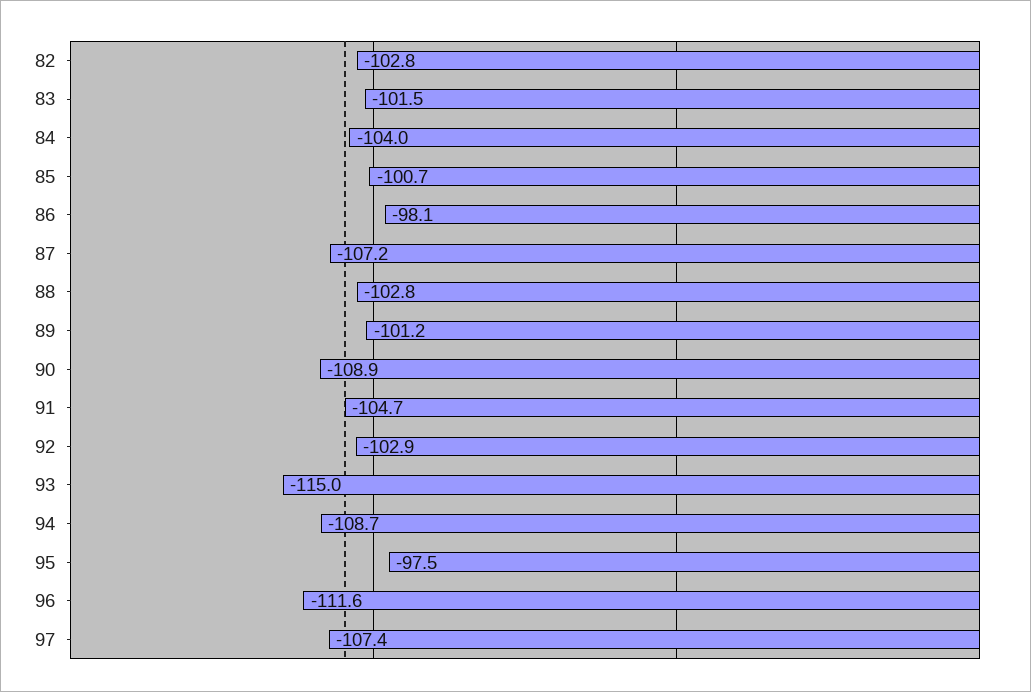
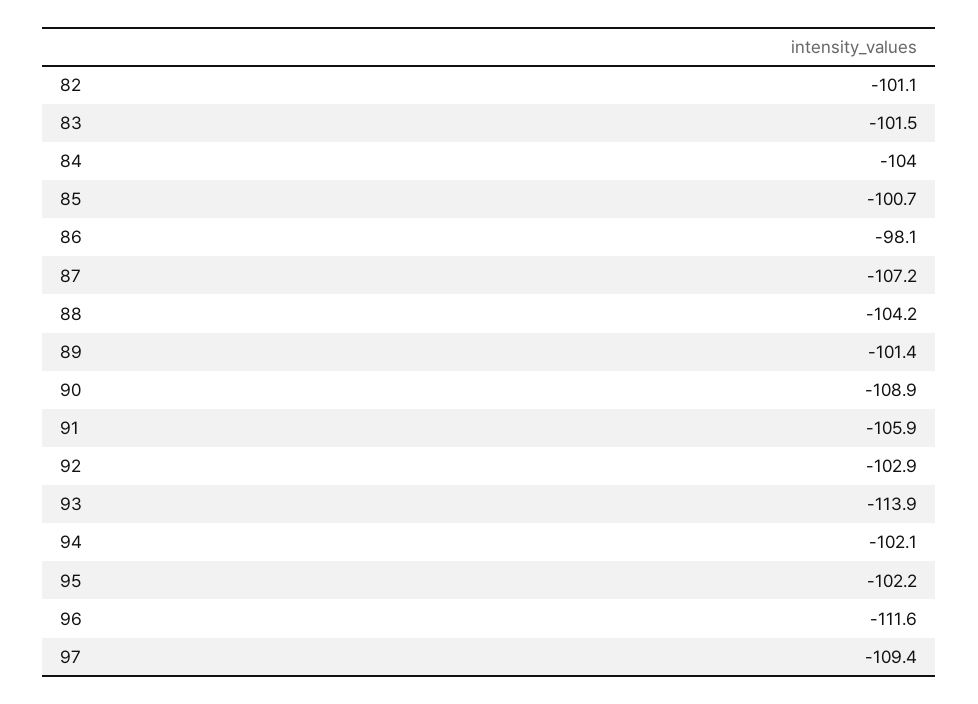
82: -102.8 -> -101.1
88: -102.8 -> -104.2
89: -101.2 -> -101.4
91: -104.7 -> -105.9
93: -115 -> -113.9
94: -108.7 -> -102.1
95: -97.5 -> -102.2
97: -107.4 -> -109.4

